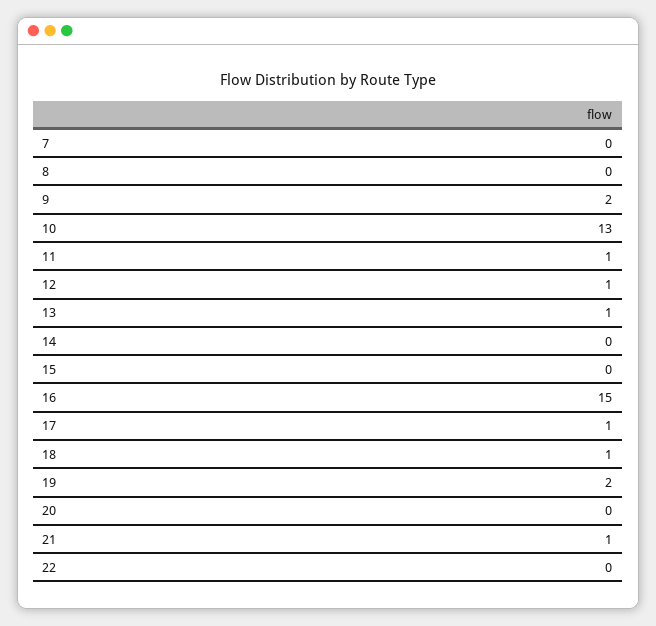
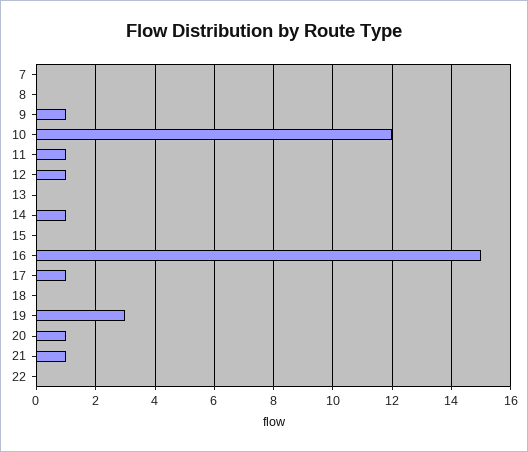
9: 2 -> 1
10: 13 -> 12
13: 1 -> 0
14: 0 -> 1
18: 1 -> 0
19: 2 -> 3
20: 0 -> 1

